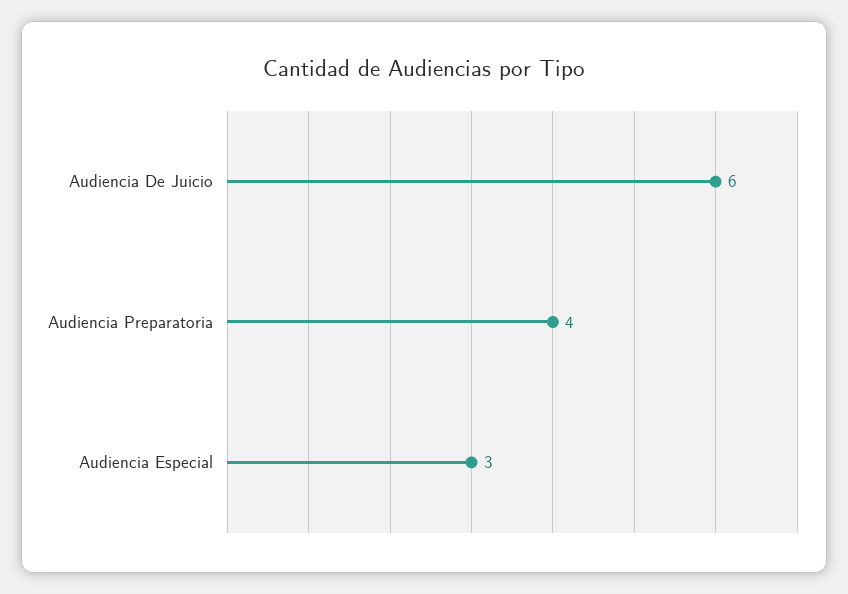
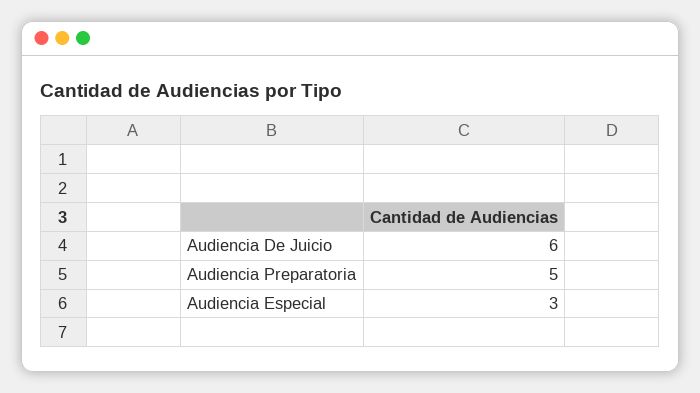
Audiencia Preparatoria: 4 -> 5

